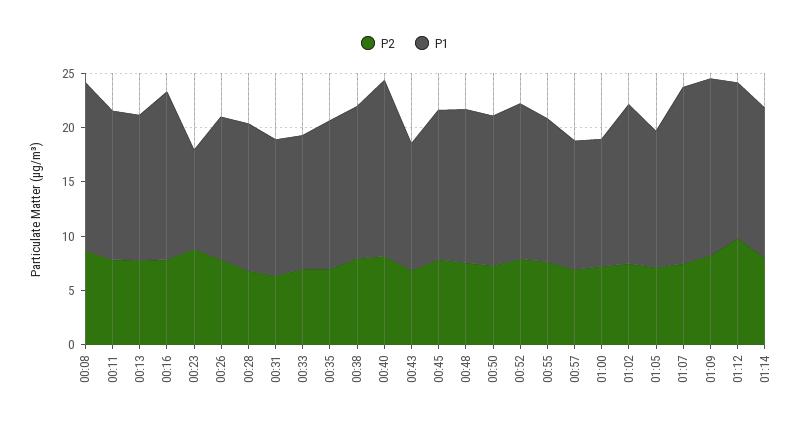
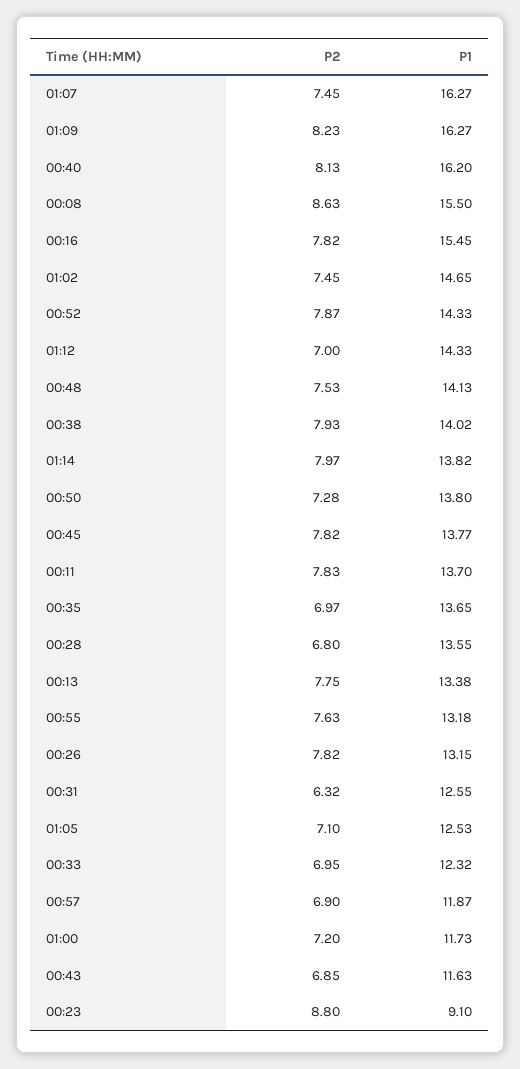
P2, 01:12: 10 -> 7

